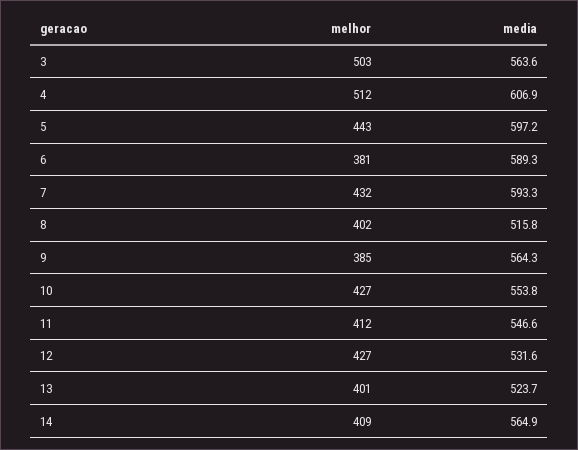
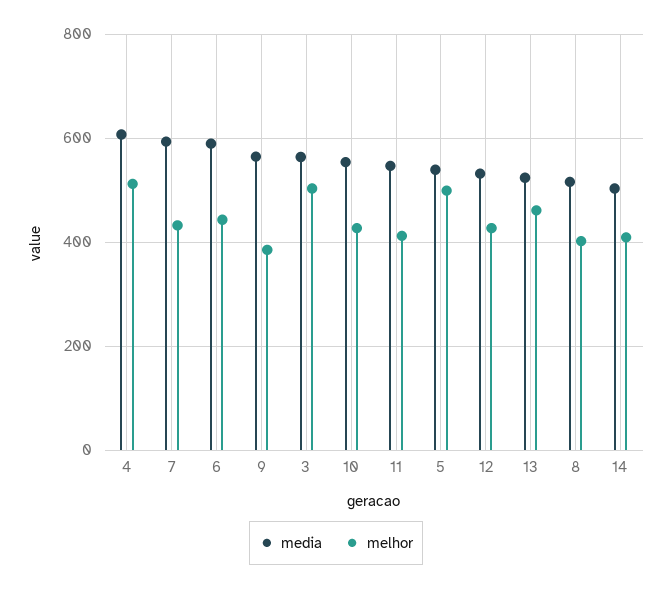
melhor, 5: 443 -> 500
media, 5: 597.2 -> 540
melhor, 6: 381 -> 440
melhor, 13: 401 -> 460
media, 14: 564.9 -> 500

